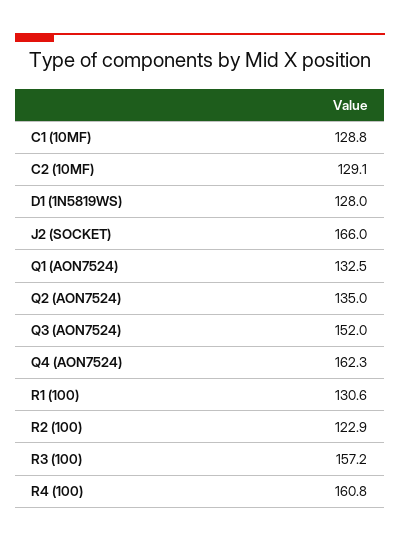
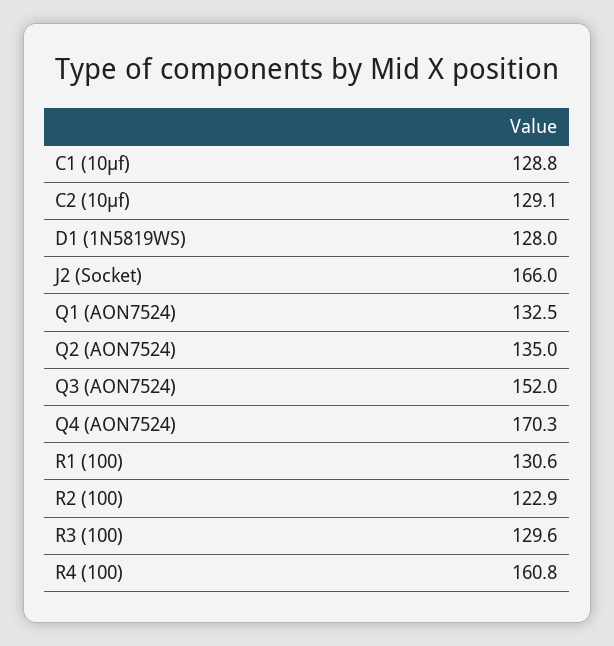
Q4 (AON7524): 162.3 -> 170.3
R3 (100): 157.2 -> 129.6

